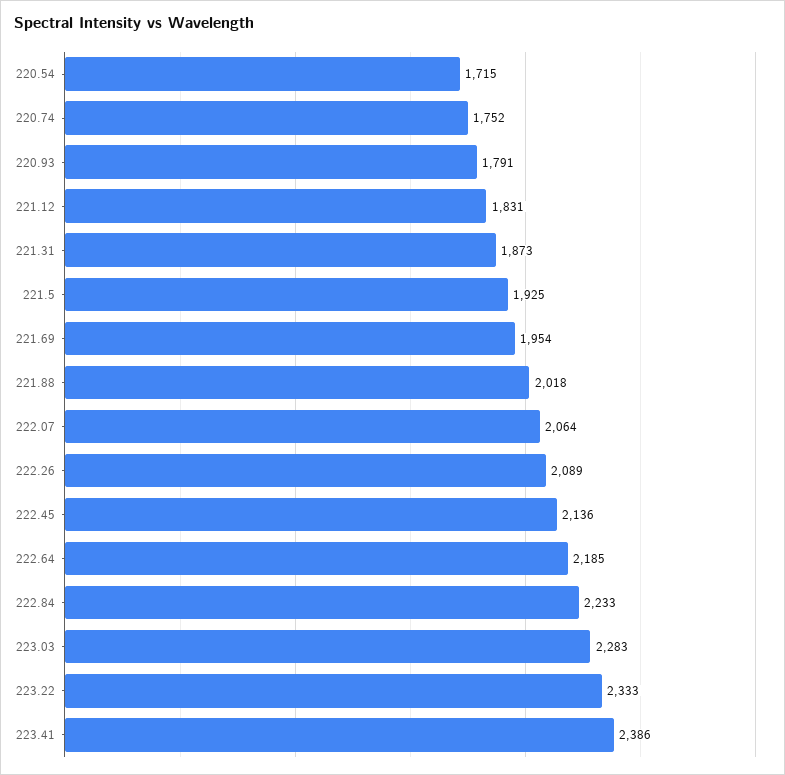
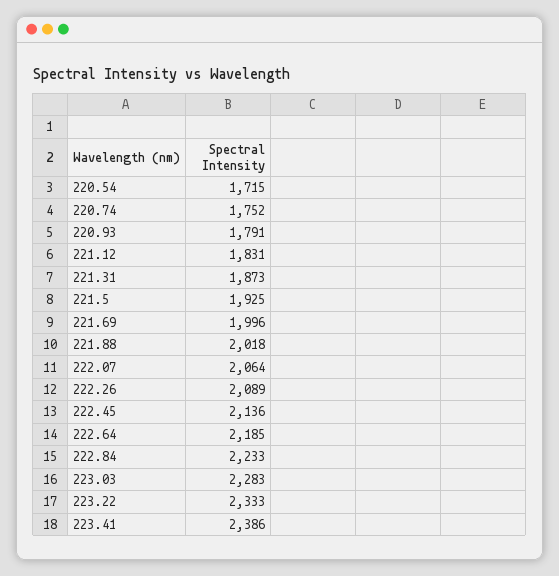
221.69: 1954 -> 1996

